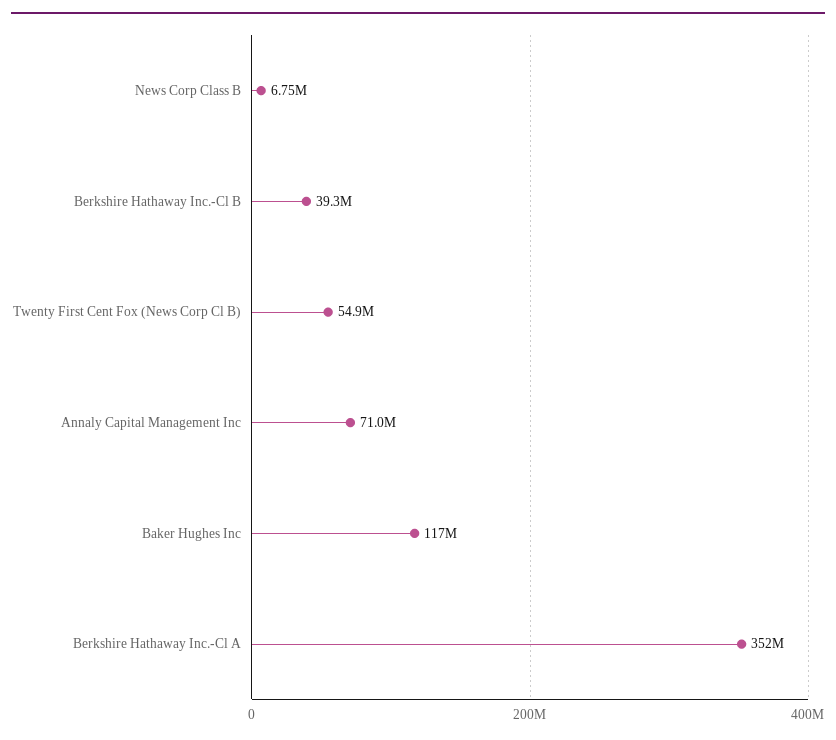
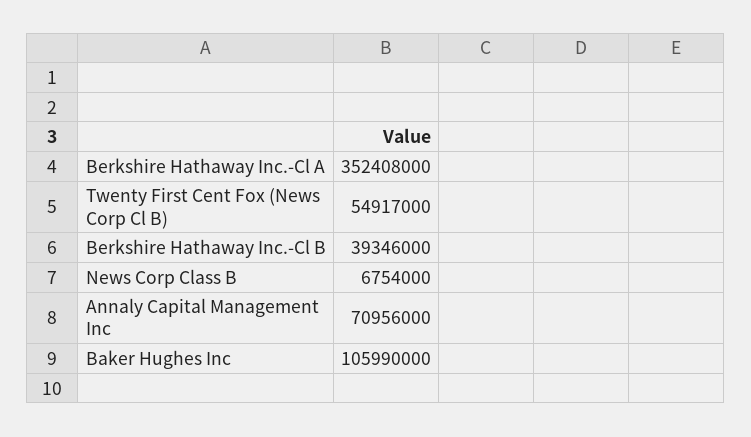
Baker Hughes Inc: 117000000 -> 105990000

